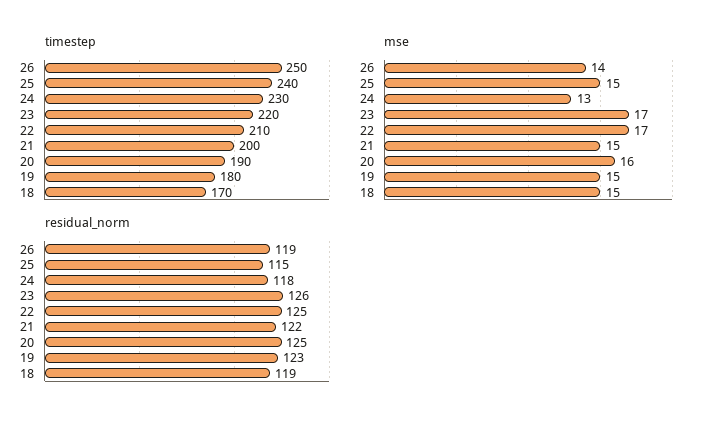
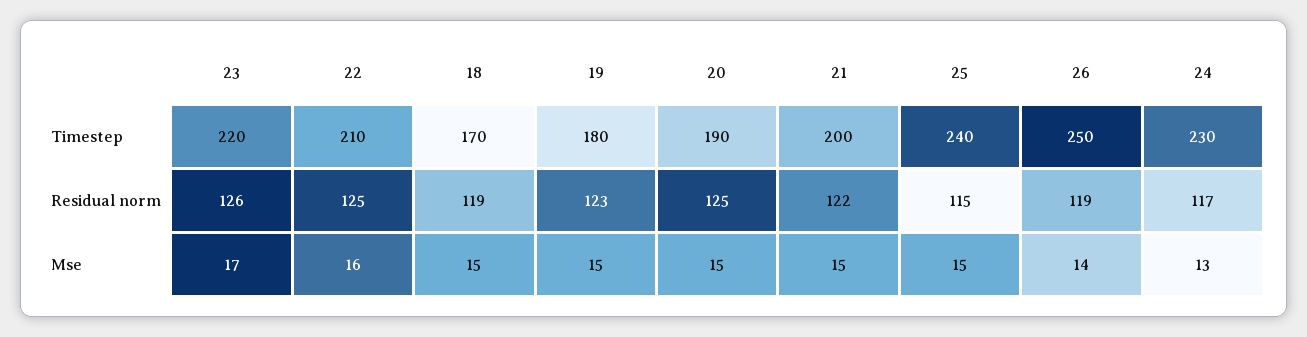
mse, 22: 17 -> 16
mse, 20: 16 -> 15
residual_norm, 24: 118 -> 117

